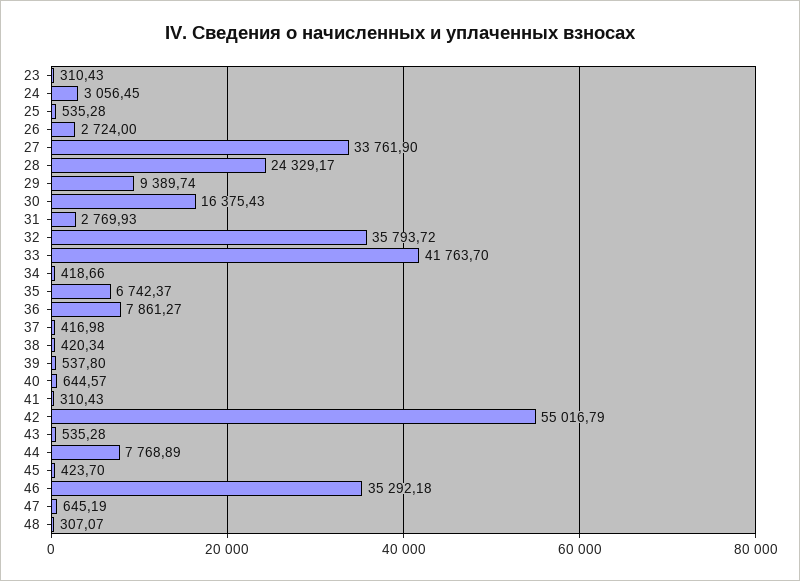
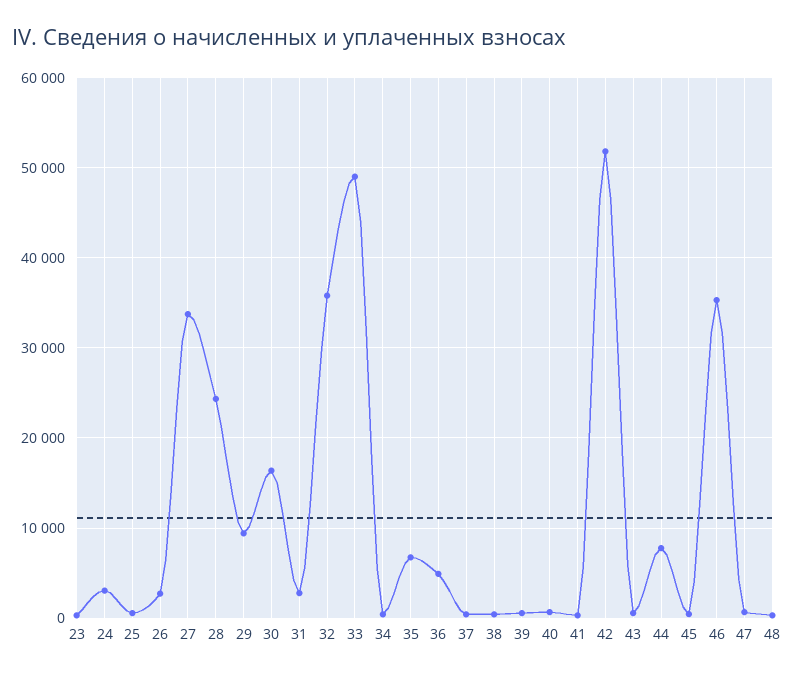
33: 41763.7 -> 49000
36: 7861.27 -> 5000
42: 55016.79 -> 52000

